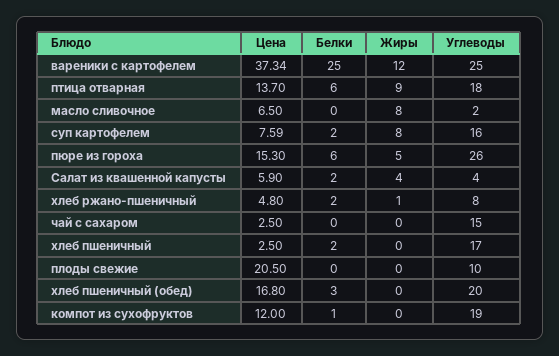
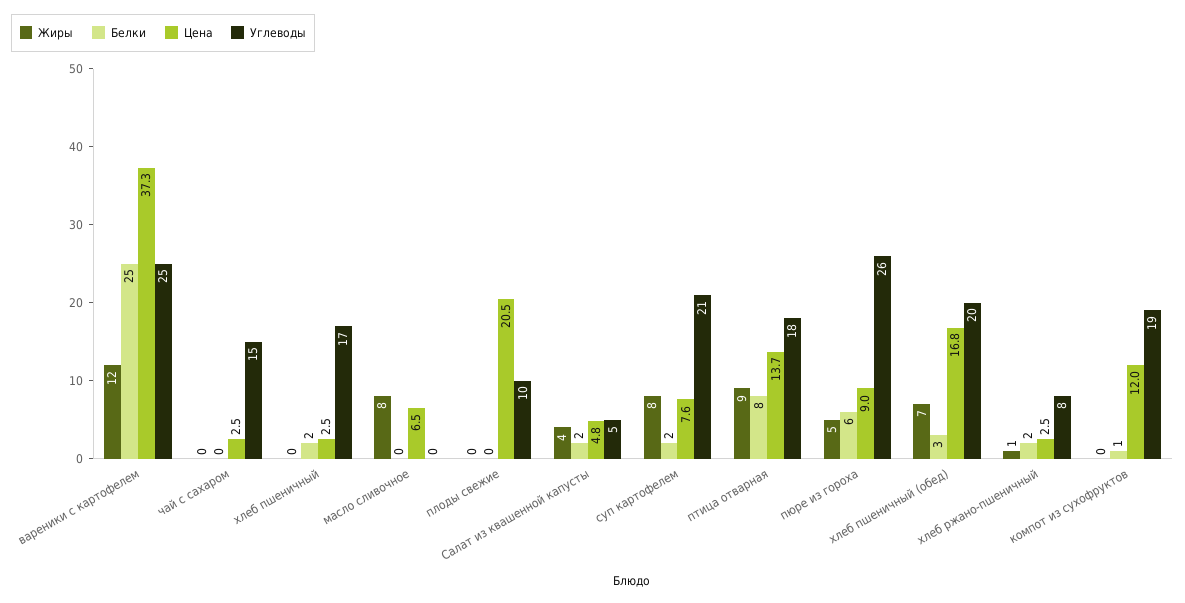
Белки, птица отварная: 6 -> 8
Углеводы, масло сливочное: 2 -> 0
Углеводы, суп картофелем: 16 -> 21
Цена, пюре из гороха: 15.3 -> 9
Цена, Салат из квашенной капусты: 5.9 -> 4.8
Углеводы, Салат из квашенной капусты: 4 -> 5
Цена, хлеб ржано-пшеничный: 4.8 -> 2.5
Жиры, хлеб пшеничный (обед): 0 -> 7

